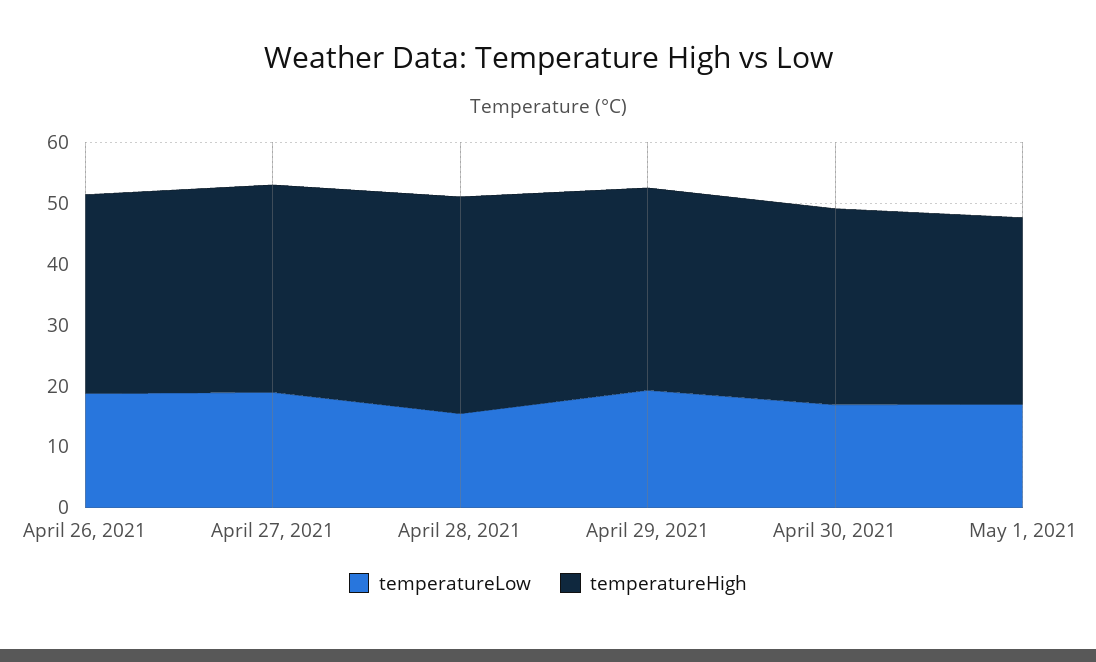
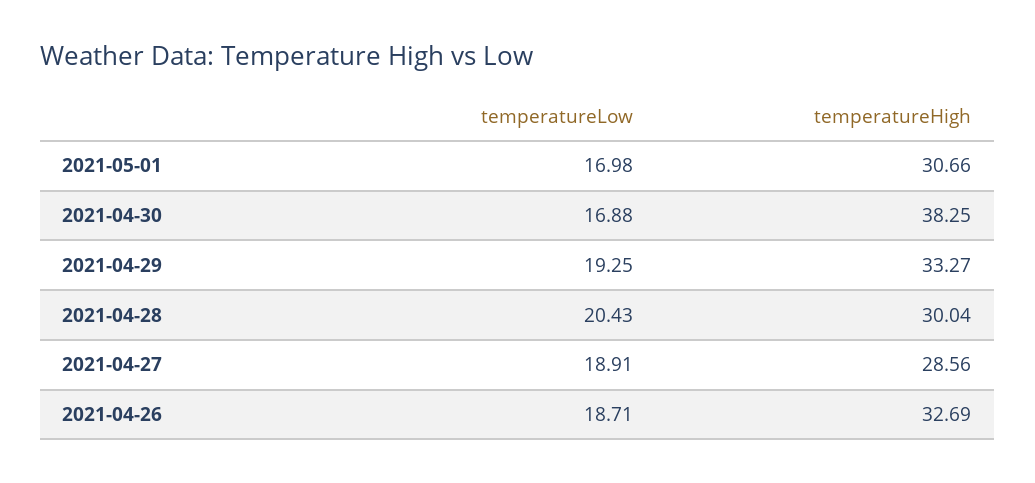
temperatureHigh, April 27, 2021: 34 -> 28.56
temperatureLow, April 28, 2021: 16 -> 20.43
temperatureHigh, April 28, 2021: 36 -> 30.04
temperatureHigh, April 30, 2021: 32 -> 38.25

